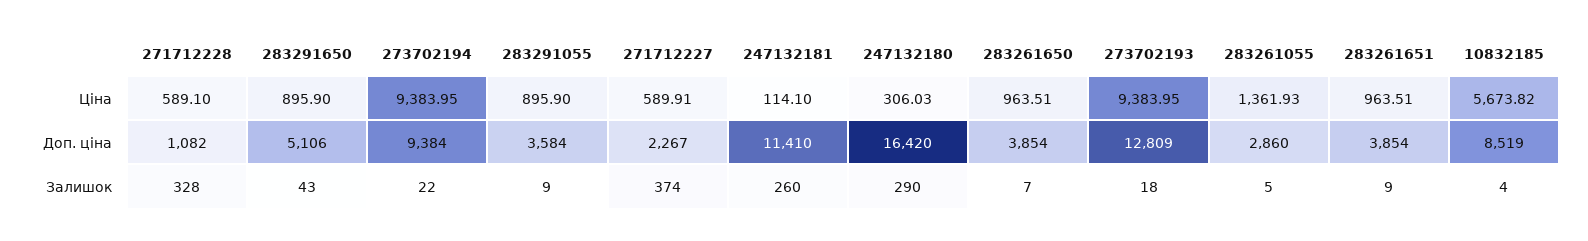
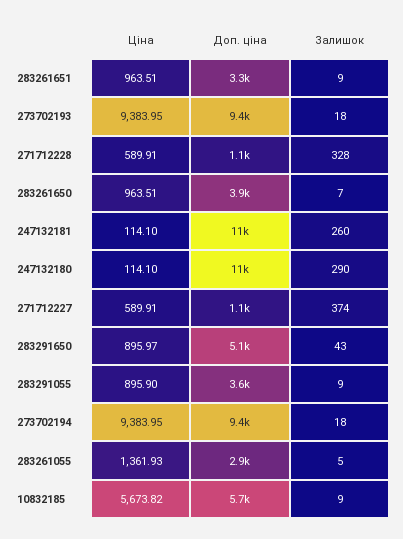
271712228, Ціна: 589.1 -> 589.91
283291650, Ціна: 895.9 -> 895.97
247132180, Ціна: 306.03 -> 114.1
271712227, Доп. ціна: 2267 -> 1100
247132180, Доп. ціна: 16420 -> 11000
273702193, Доп. ціна: 12809 -> 9400
283261651, Доп. ціна: 3854 -> 3300
10832185, Доп. ціна: 8519 -> 5700
273702194, Залишок: 22 -> 18
10832185, Залишок: 4 -> 9

